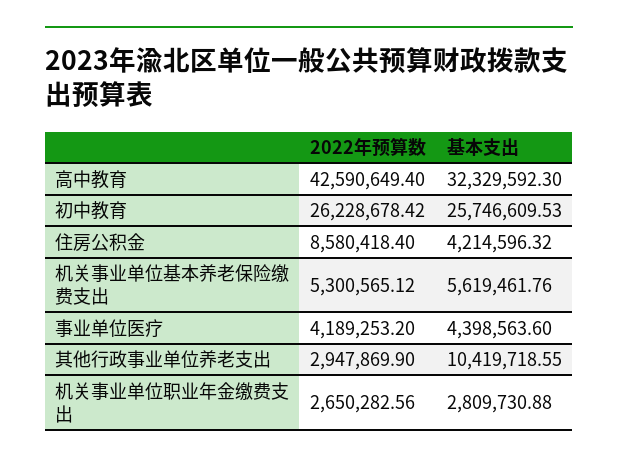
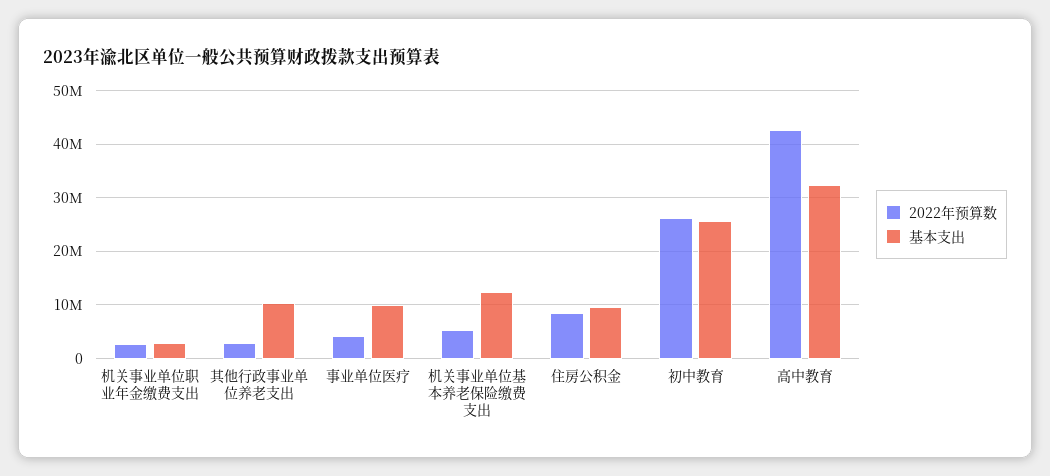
基本支出, 住房公积金: 4214596.32 -> 10000000
基本支出, 机关事业单位基本养老保险缴费支出: 5619461.76 -> 12000000
基本支出, 事业单位医疗: 4398563.6 -> 10000000

